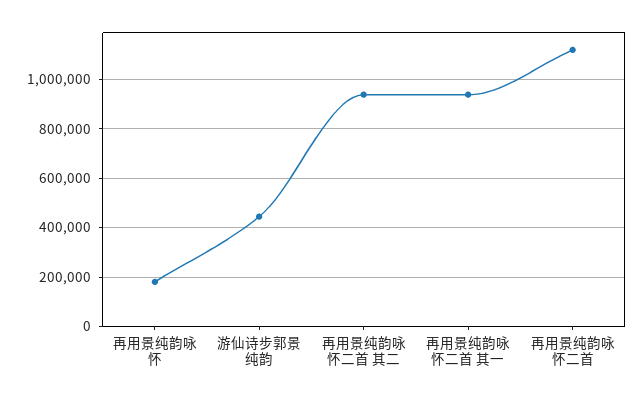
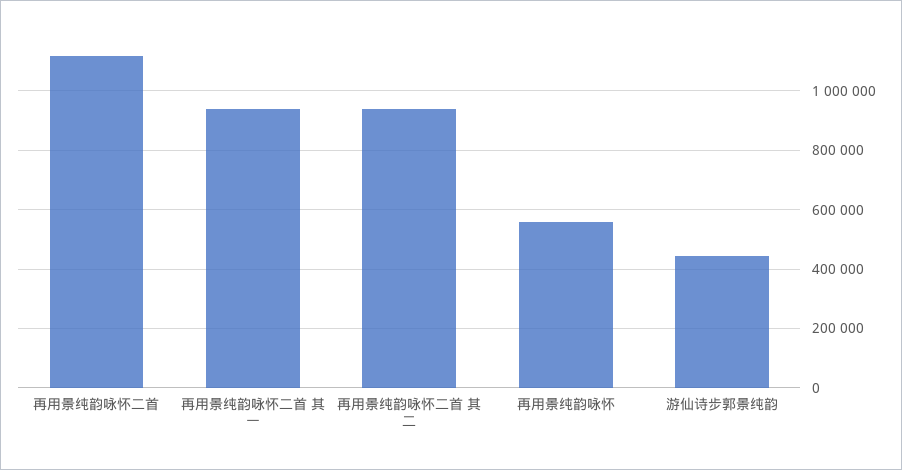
再用景纯韵咏怀: 175000 -> 550000

